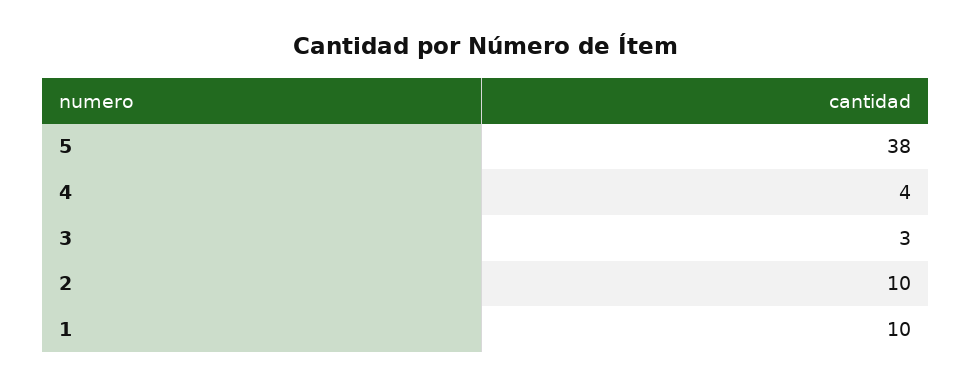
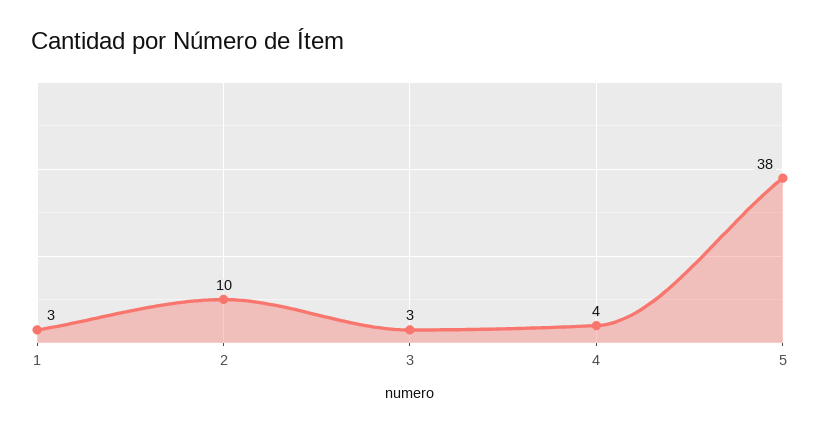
1: 10 -> 3

